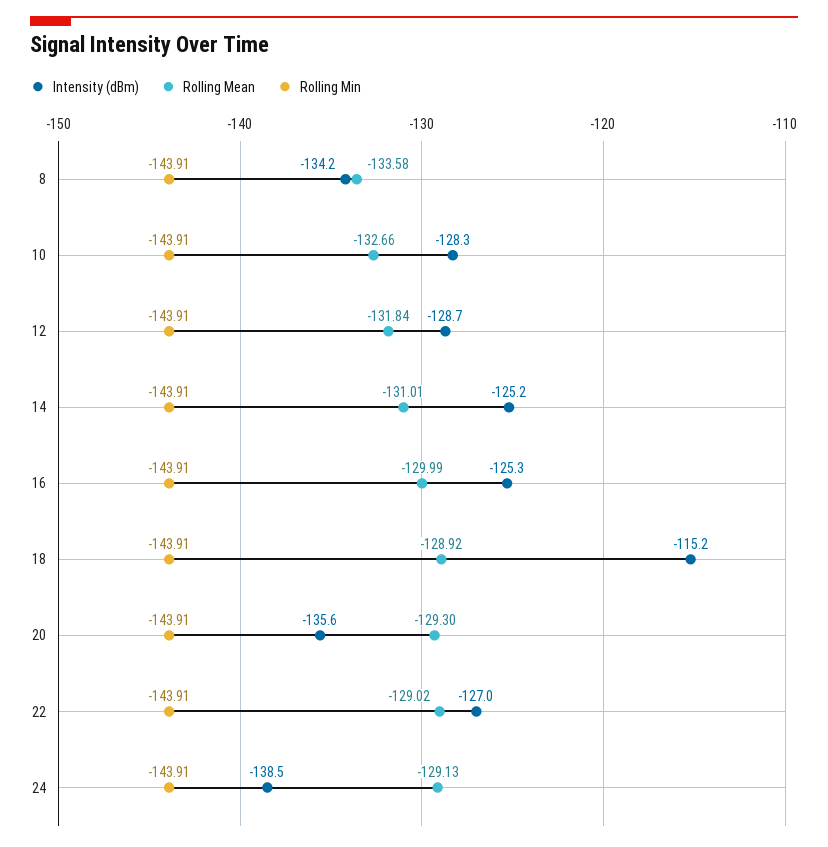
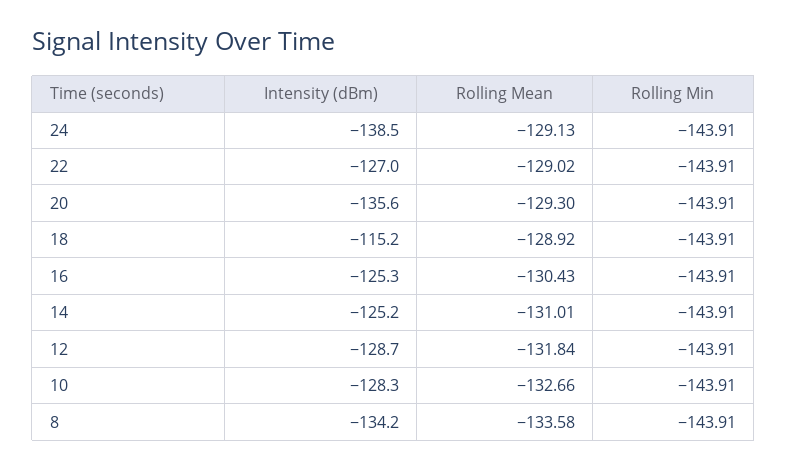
Rolling Mean, 16: -129.99 -> -130.43

